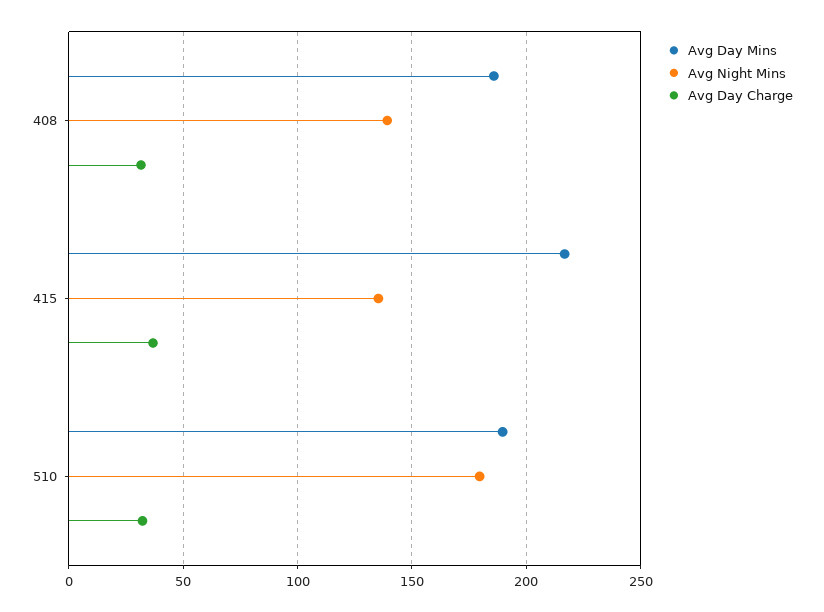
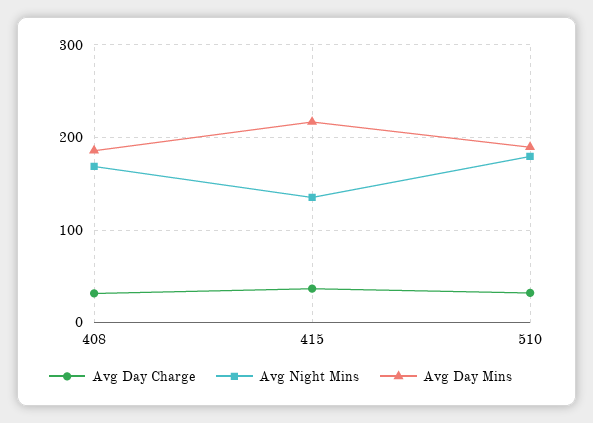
Avg Night Mins, 408: 140 -> 170

